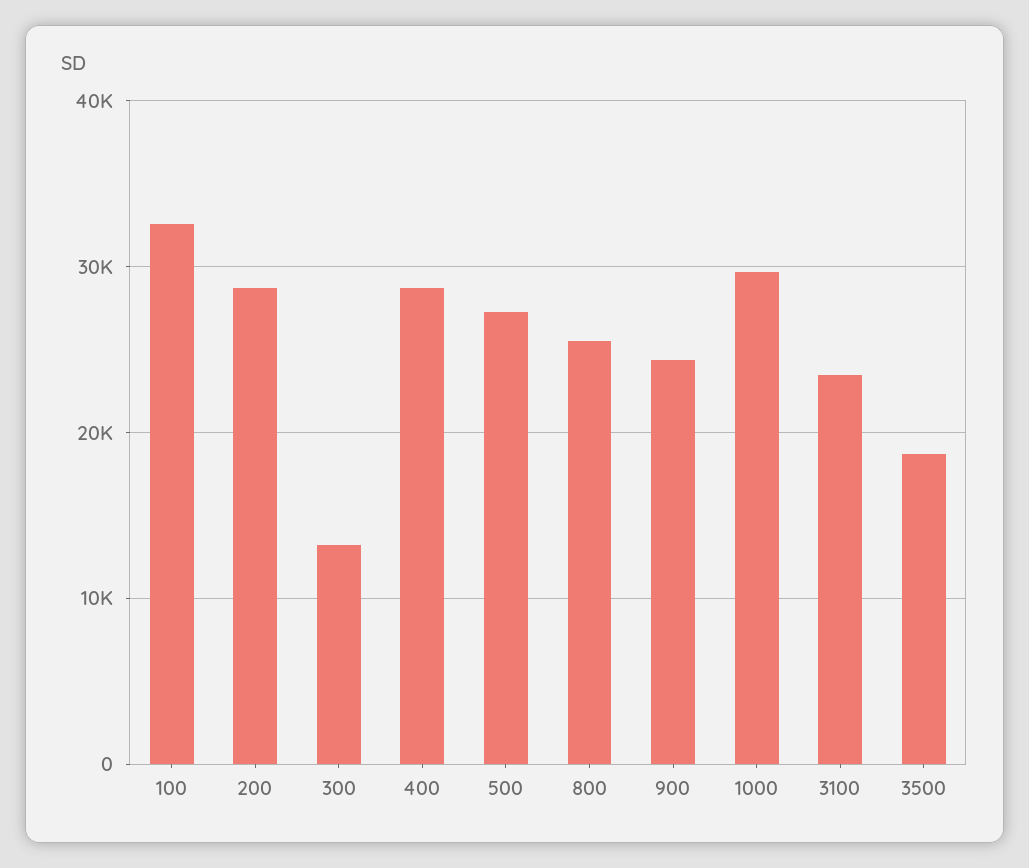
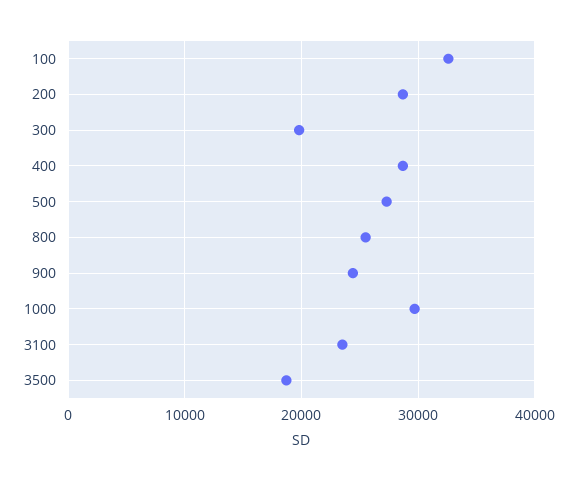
300: 13000 -> 20000

